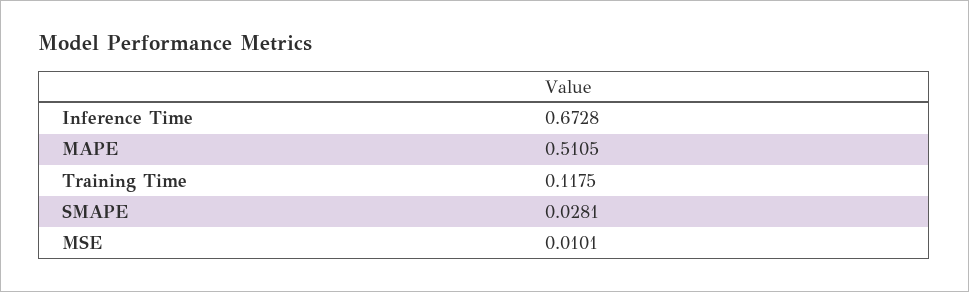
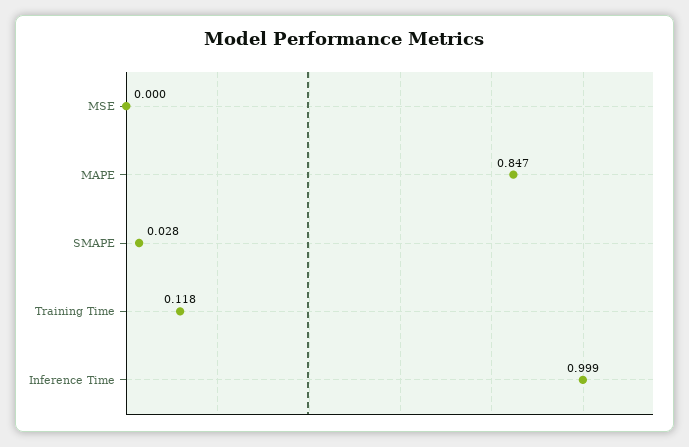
Inference Time: 0.6728 -> 0.999
MAPE: 0.5105 -> 0.847
MSE: 0.0101 -> 0

